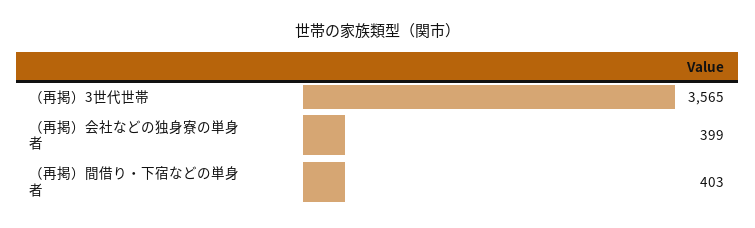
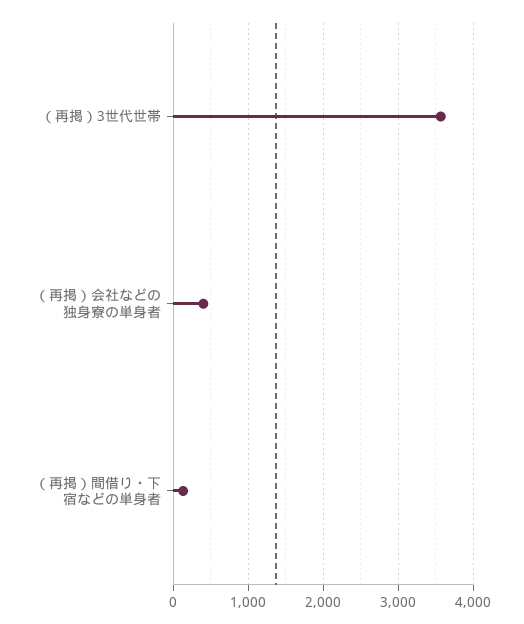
（再掲）間借り・下宿などの単身者: 403 -> 100

